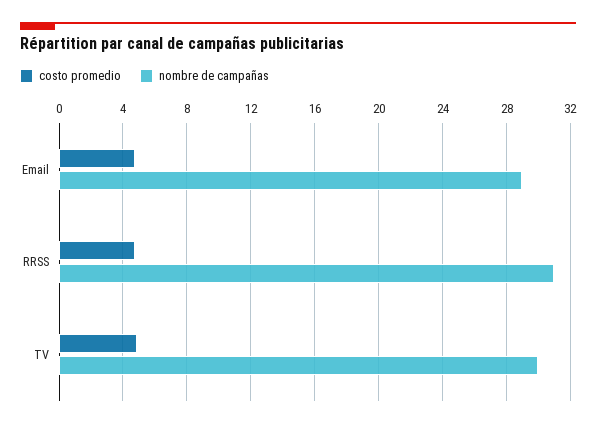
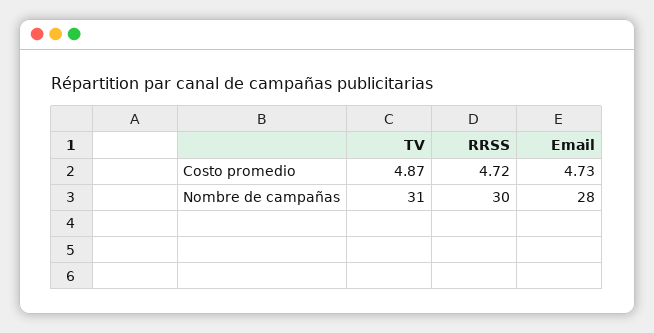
nombre de campañas, Email: 29 -> 28
nombre de campañas, RRSS: 31 -> 30
nombre de campañas, TV: 30 -> 31

